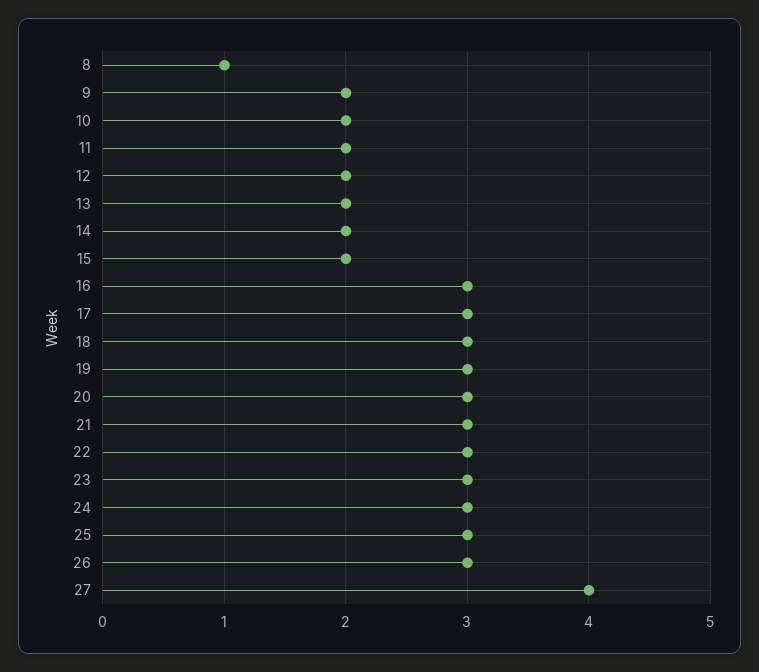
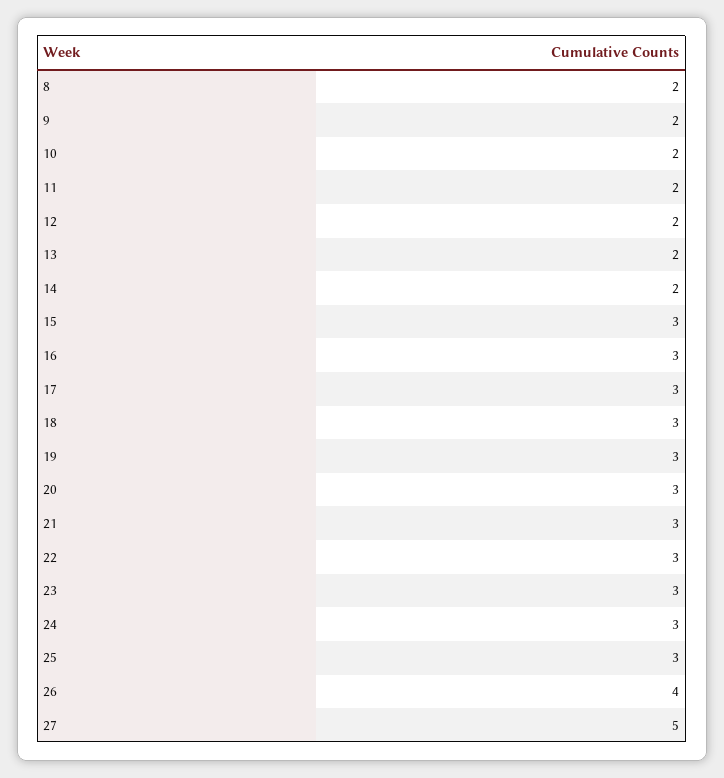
8: 1 -> 2
15: 2 -> 3
26: 3 -> 4
27: 4 -> 5

